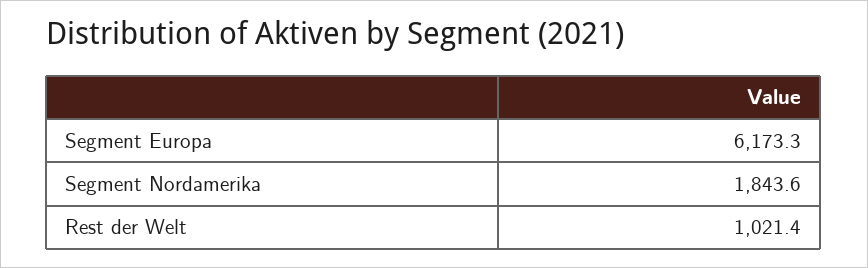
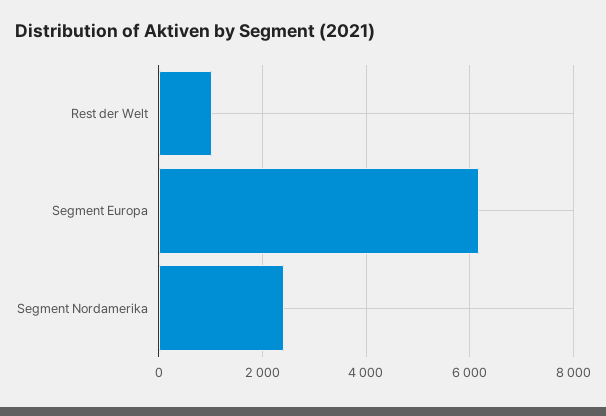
Segment Nordamerika: 1843.6 -> 2400

